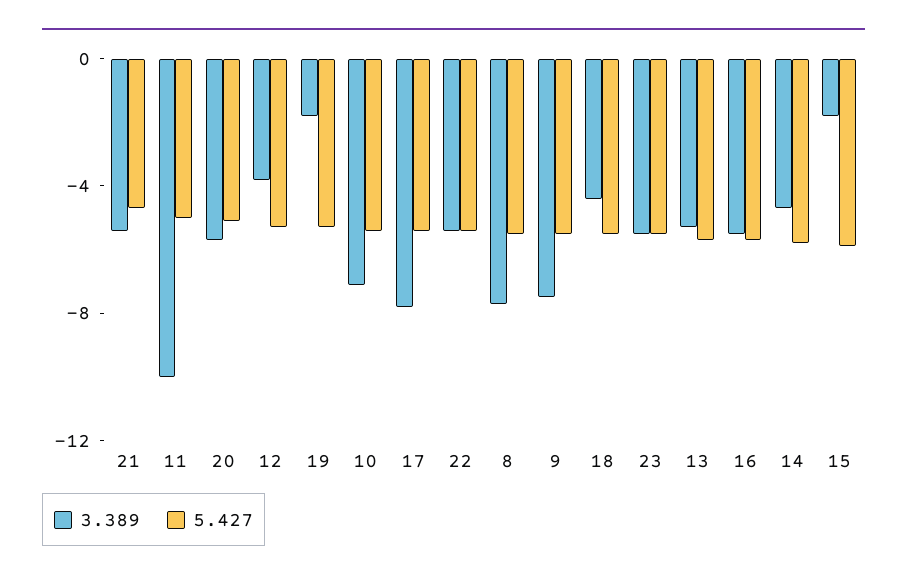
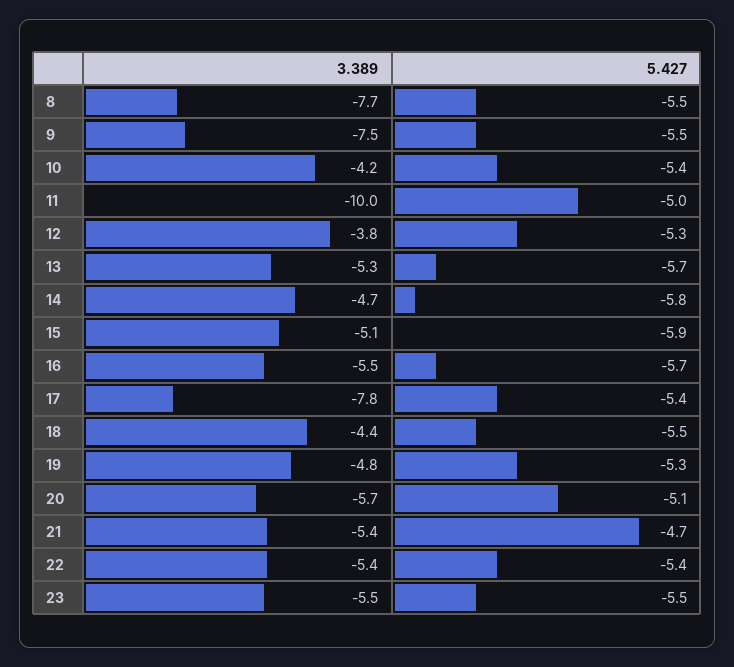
3.389, 19: -2 -> -4.8
3.389, 10: -7 -> -4.2
3.389, 15: -2 -> -5.1

